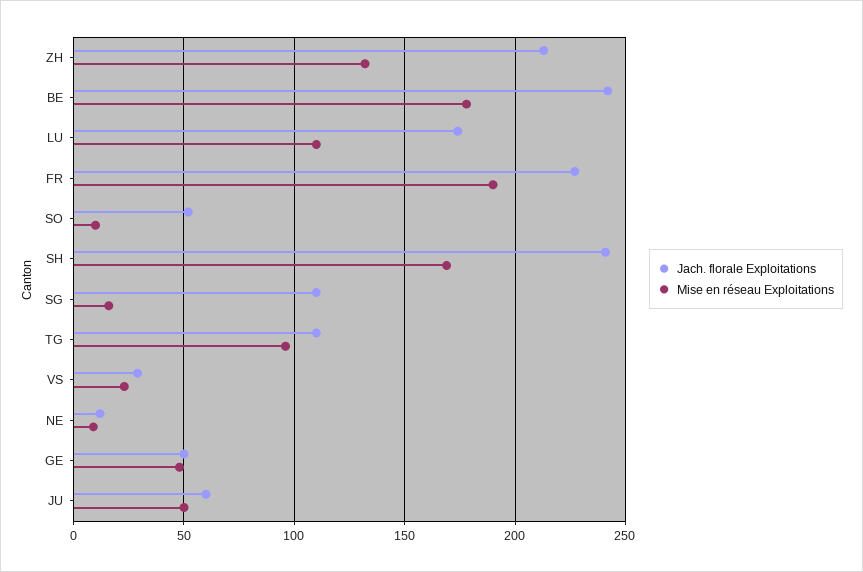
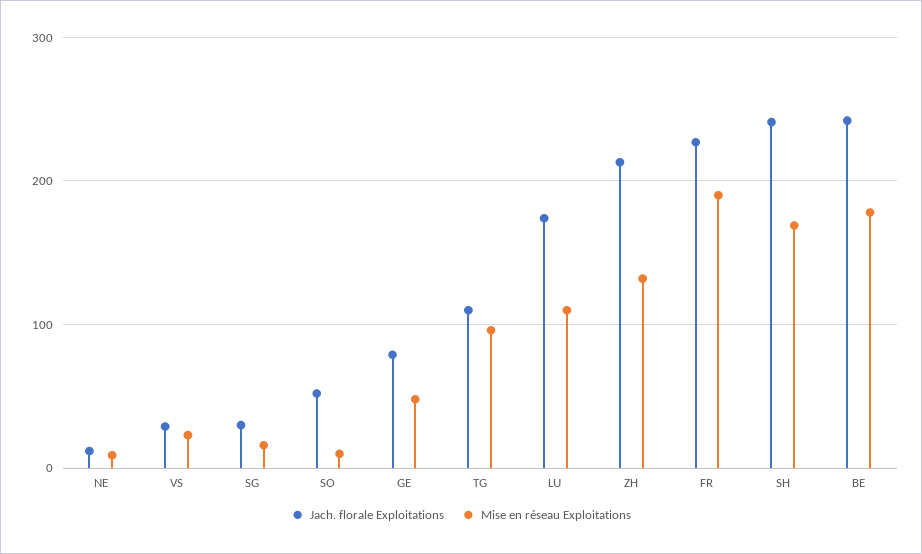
Jach. florale Exploitations, SG: 110 -> 30
Jach. florale Exploitations, GE: 50 -> 80
Jach. florale Exploitations, JU: 60 -> none
Mise en réseau Exploitations, JU: 50 -> none

